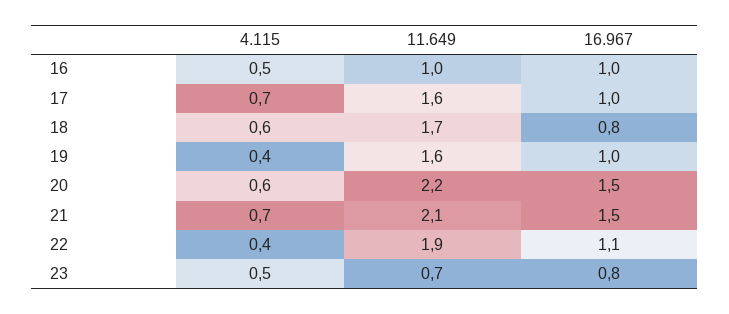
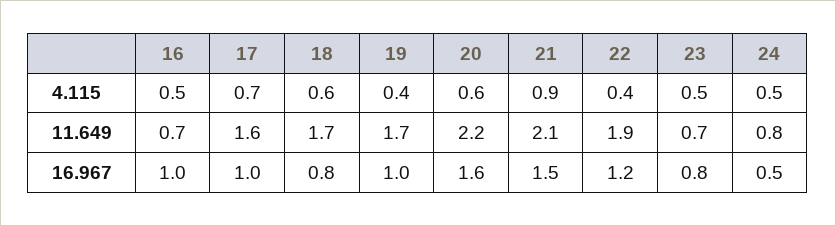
11.649, 16: 1 -> 0.7
11.649, 19: 1.6 -> 1.7
16.967, 20: 1.5 -> 1.6
4.115, 21: 0.7 -> 0.9
16.967, 22: 1.1 -> 1.2
4.115, 24: none -> 0.5
11.649, 24: none -> 0.8
16.967, 24: none -> 0.5

